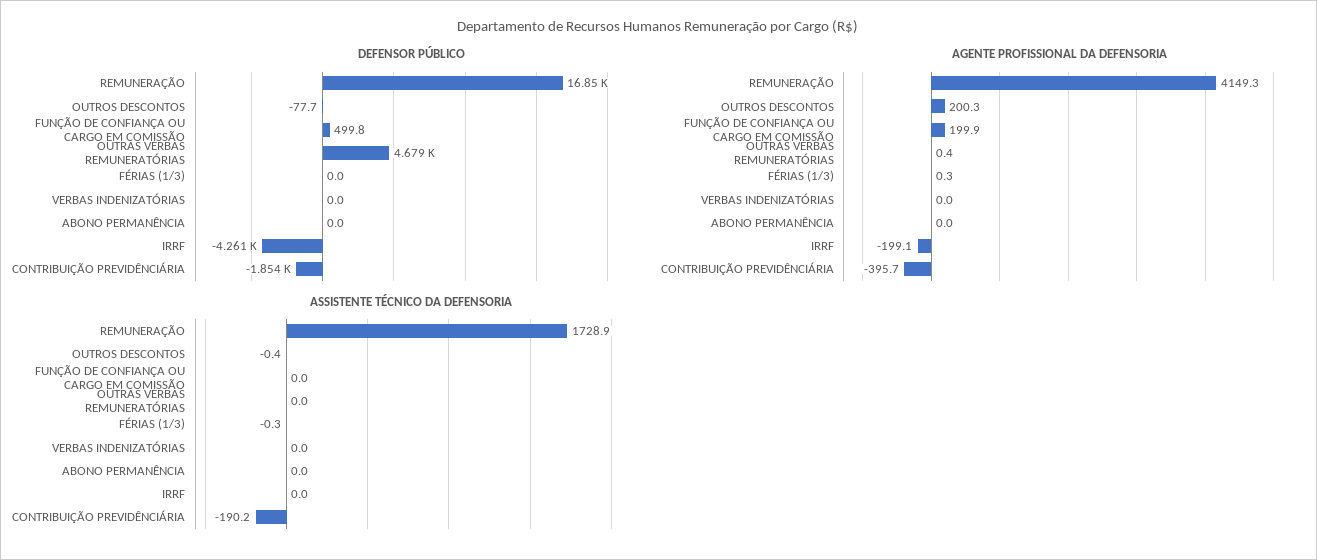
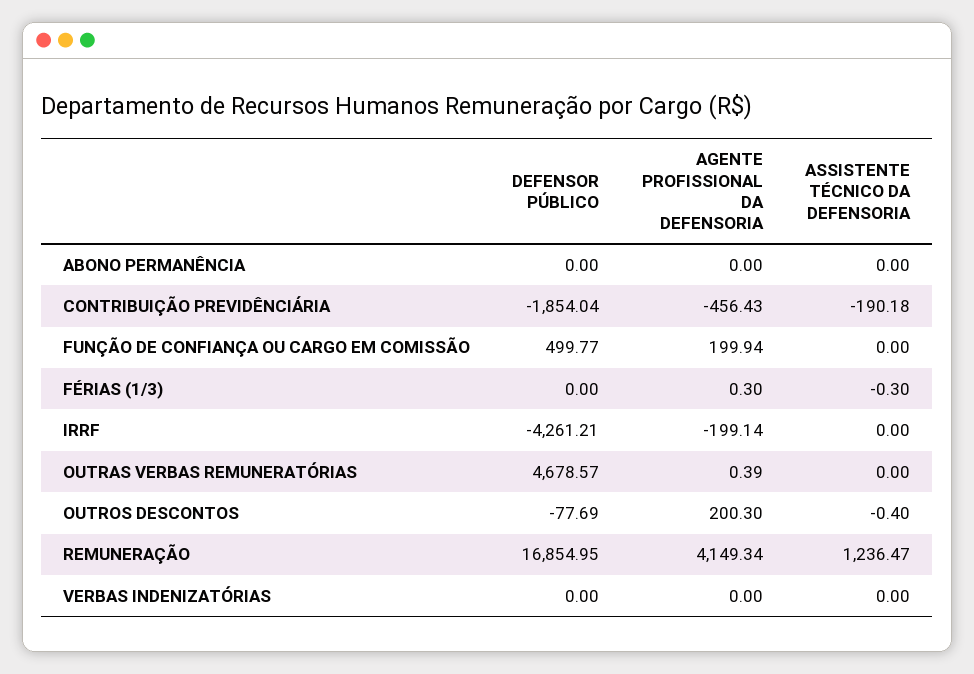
AGENTE PROFISSIONAL DA DEFENSORIA, CONTRIBUIÇÃO PREVIDÊNCIÁRIA: -395.7 -> -456.43
ASSISTENTE TÉCNICO DA DEFENSORIA, REMUNERAÇÃO: 1728.9 -> 1236.47

